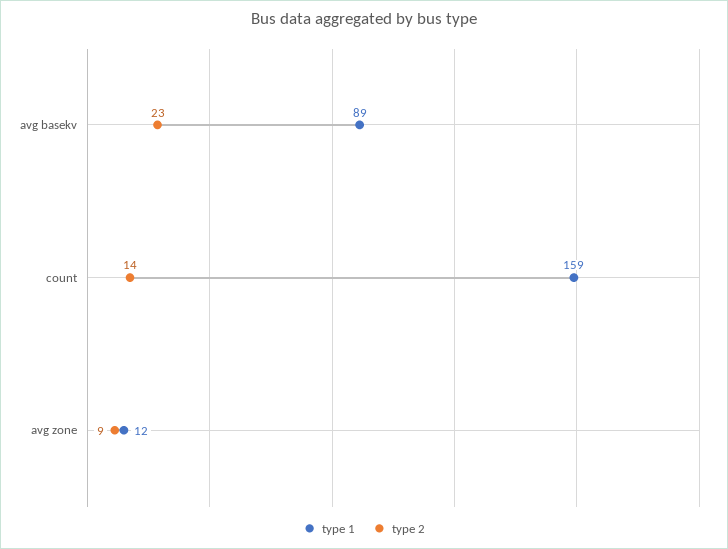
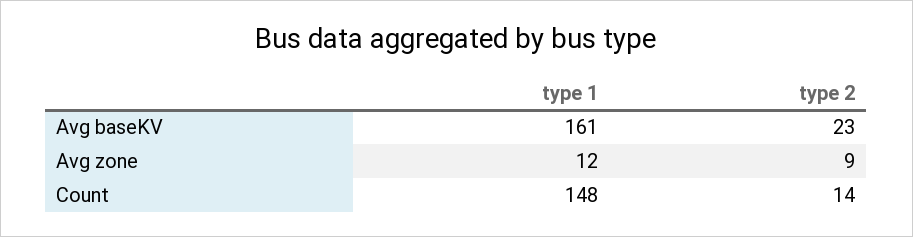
type 1, avg basekv: 89 -> 161
type 1, count: 159 -> 148

